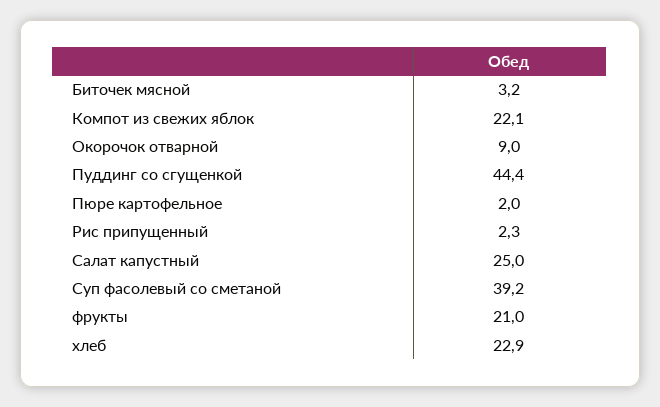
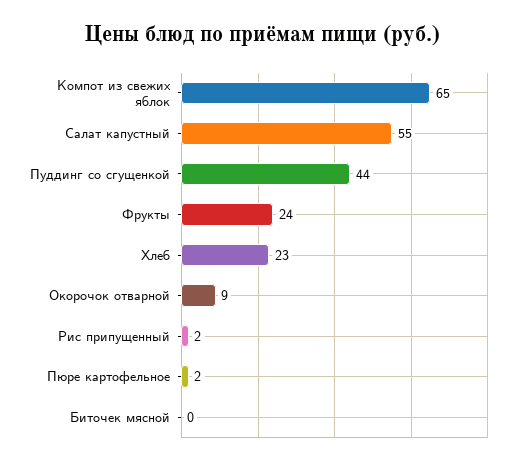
Биточек мясной: 3.2 -> 0
Компот из свежих яблок: 22.1 -> 65
Салат капустный: 25 -> 55
Суп фасолевый со сметаной: 39.2 -> none
фрукты: 21 -> 24

